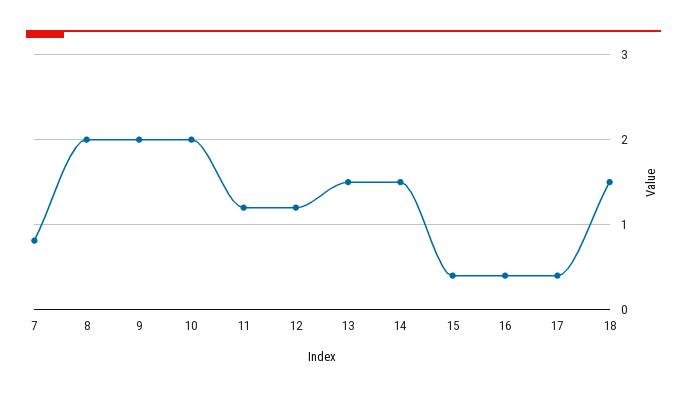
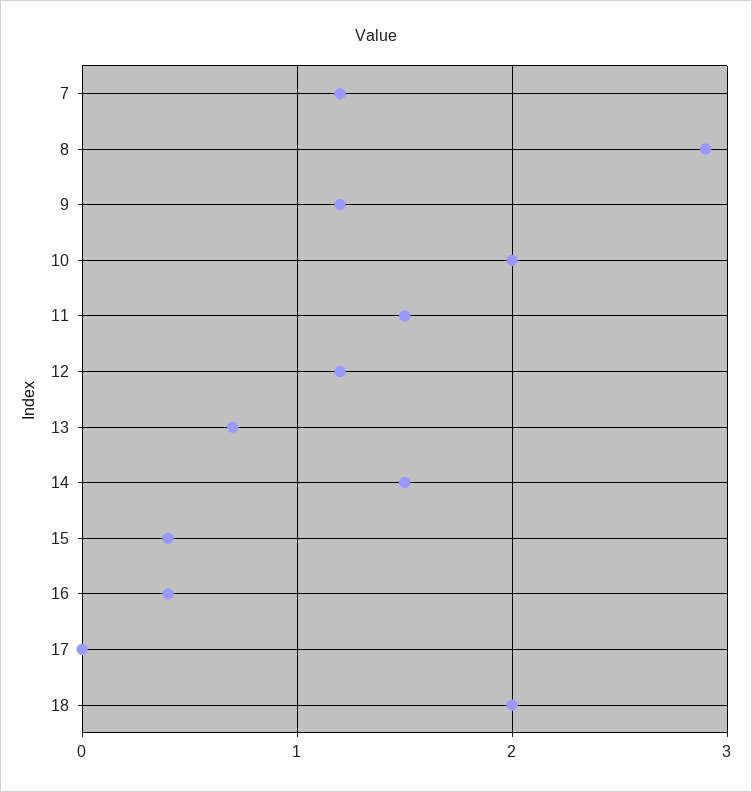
7: 0.8 -> 1.2
8: 2 -> 2.9
9: 2 -> 1.2
11: 1.2 -> 1.5
13: 1.5 -> 0.7
17: 0.4 -> 0
18: 1.5 -> 2

